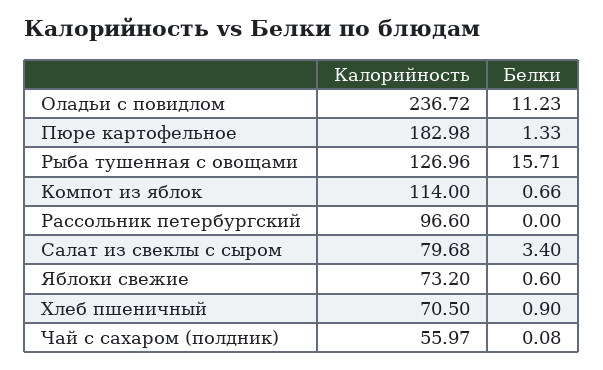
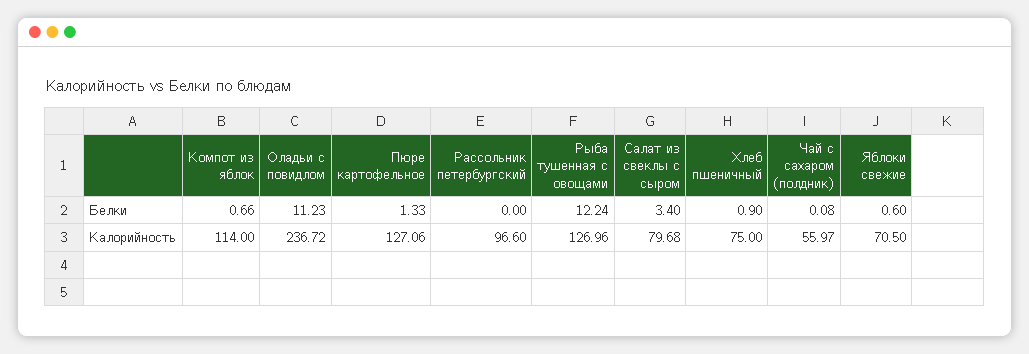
Калорийность, Пюре картофельное: 182.98 -> 127.06
Белки, Рыба тушенная с овощами: 15.71 -> 12.24
Калорийность, Яблоки свежие: 73.2 -> 70.5
Калорийность, Хлеб пшеничный: 70.5 -> 75

